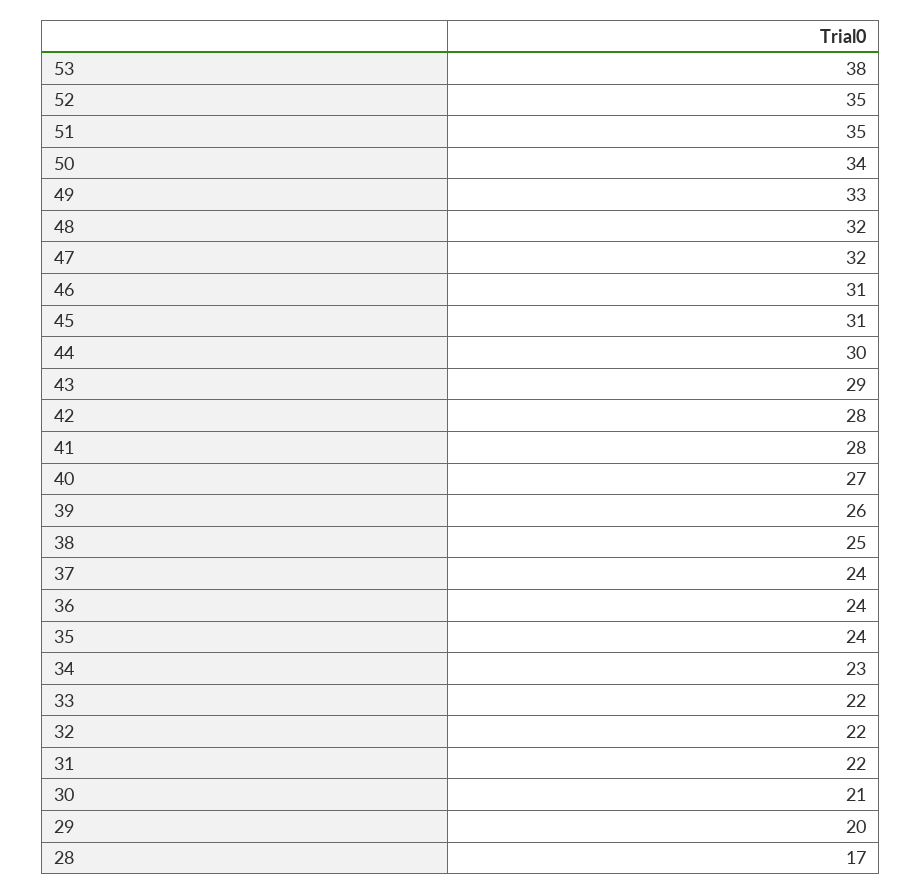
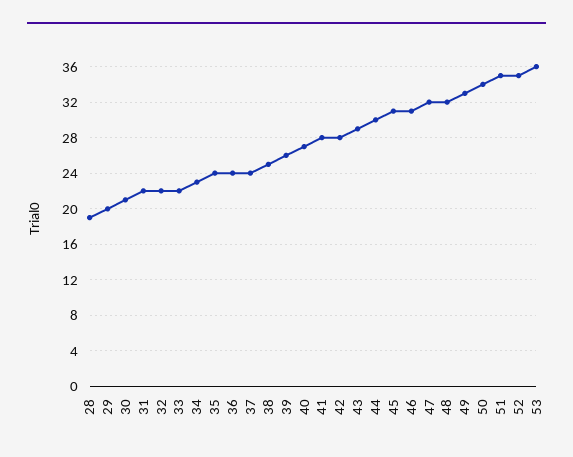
53: 38 -> 36
28: 17 -> 19

